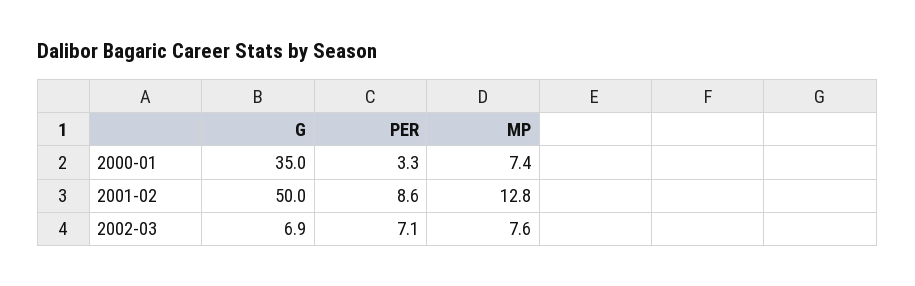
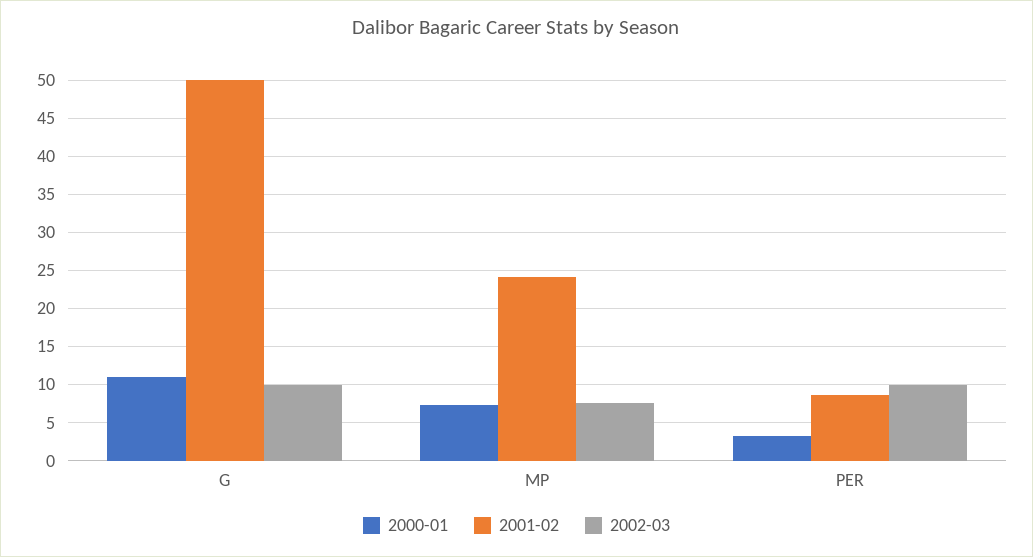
2000-01, G: 35 -> 11
2001-02, MP: 12.8 -> 24
2002-03, G: 6.9 -> 10
2002-03, PER: 7.1 -> 10

